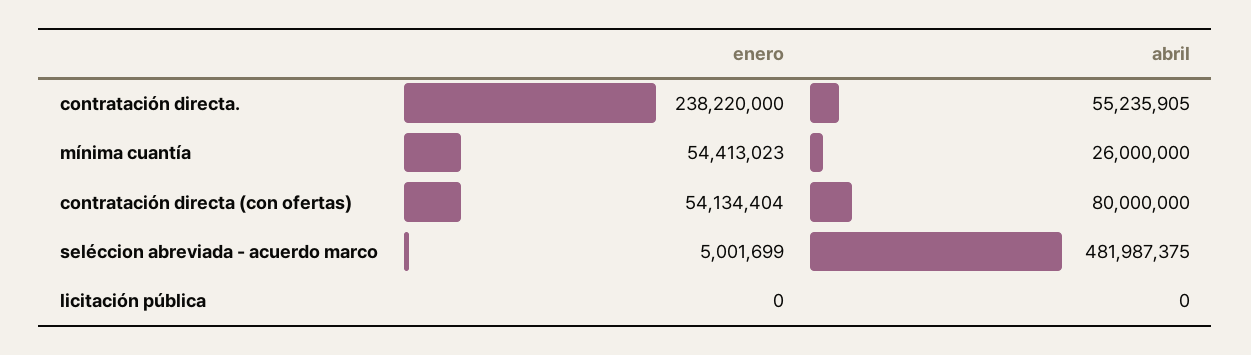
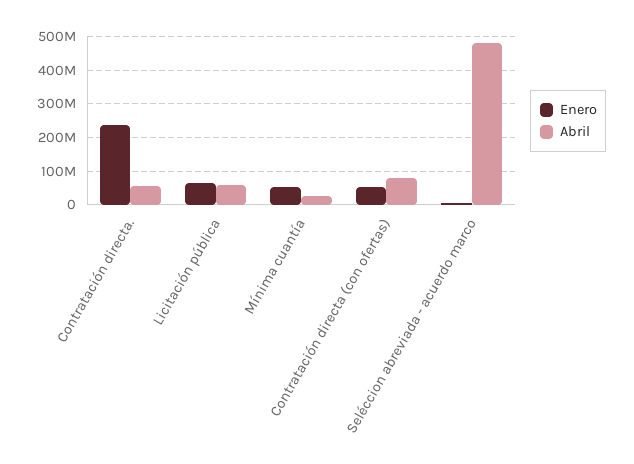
enero, licitación pública: 0 -> 60000000
abril, licitación pública: 0 -> 60000000

